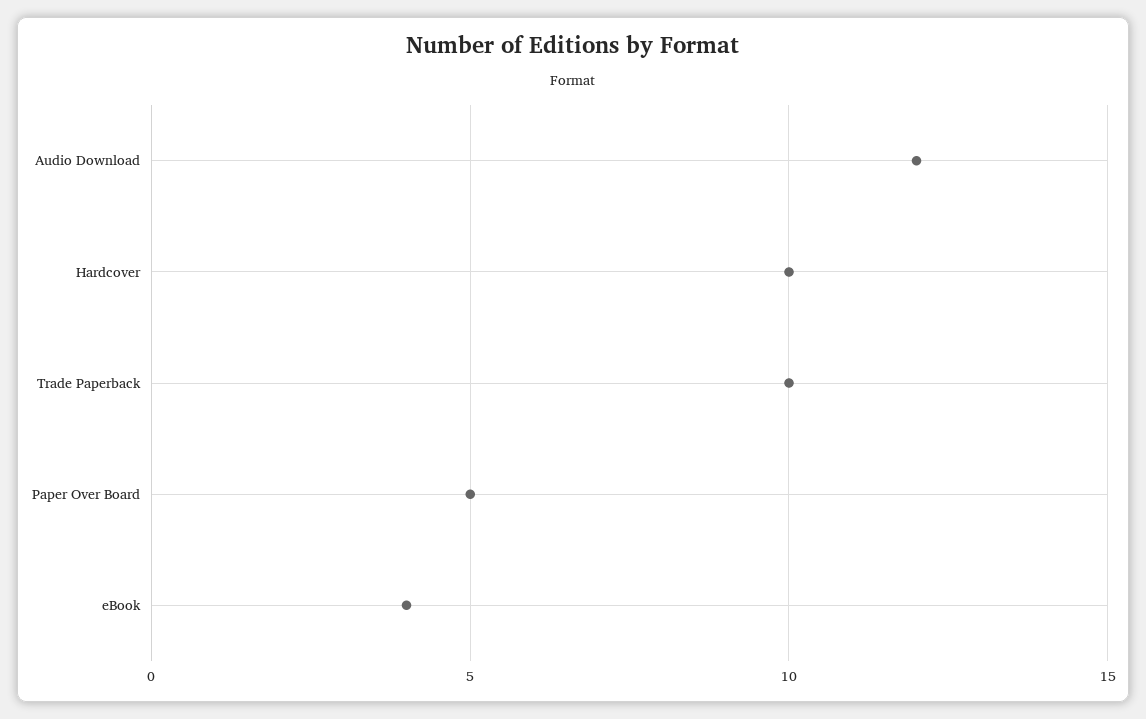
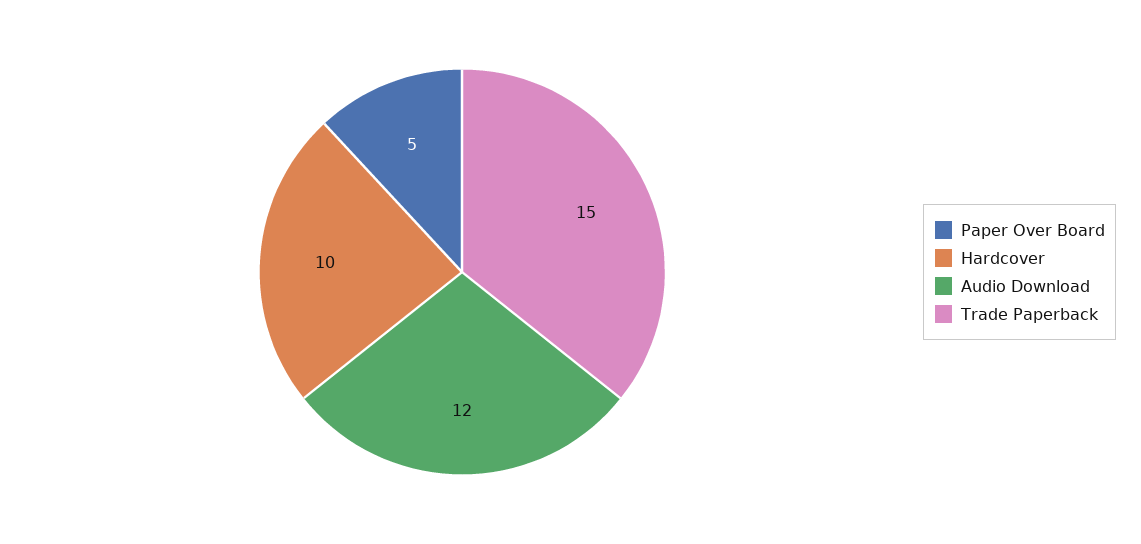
Trade Paperback: 10 -> 15
eBook: 4 -> none

